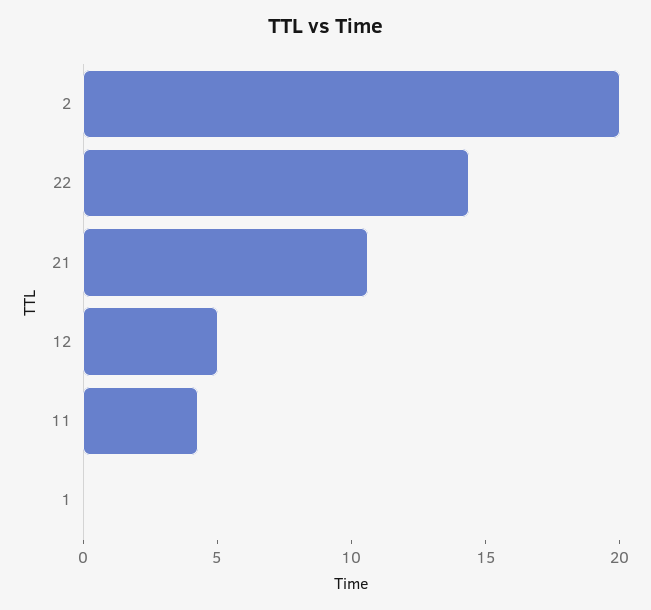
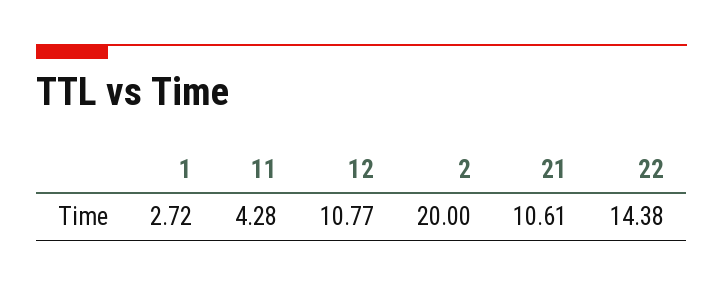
12: 5 -> 10.77
1: 0 -> 2.72

